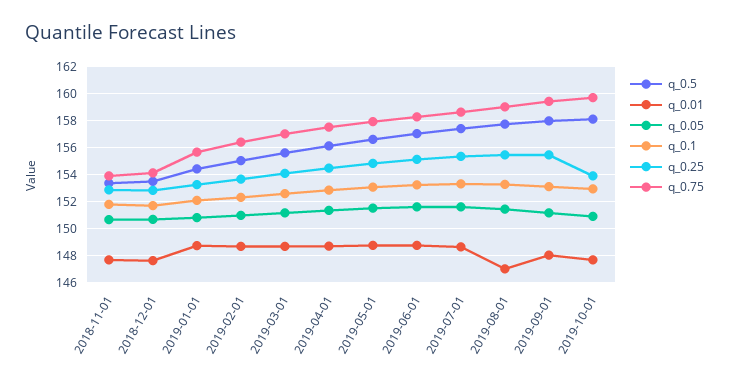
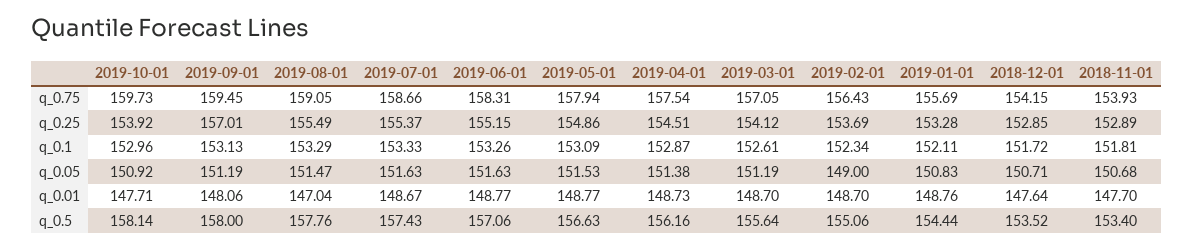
q_0.05, 2019-02-01: 151 -> 149
q_0.25, 2019-09-01: 155.5 -> 157.01

